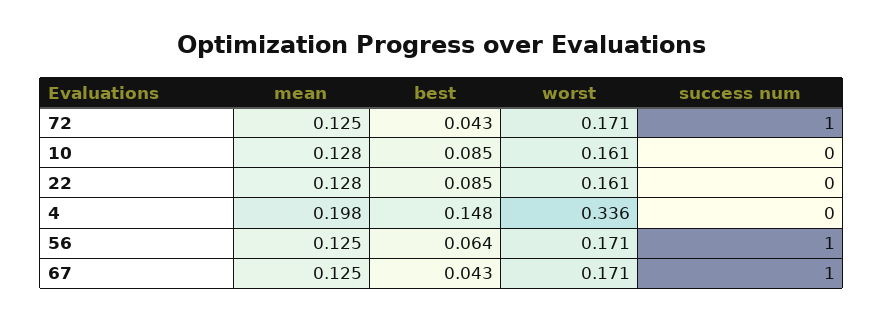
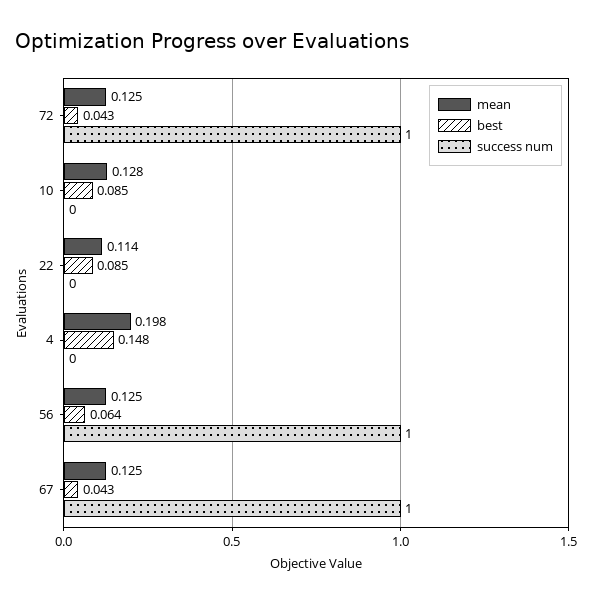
worst, 72: 0.171 -> none
worst, 10: 0.161 -> none
mean, 22: 0.128 -> 0.114
worst, 22: 0.161 -> none
worst, 4: 0.336 -> none
worst, 56: 0.171 -> none
worst, 67: 0.171 -> none

